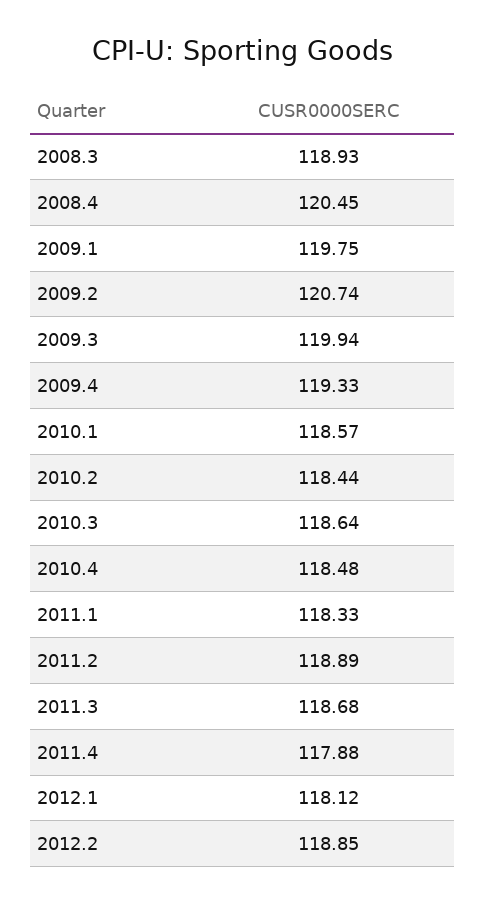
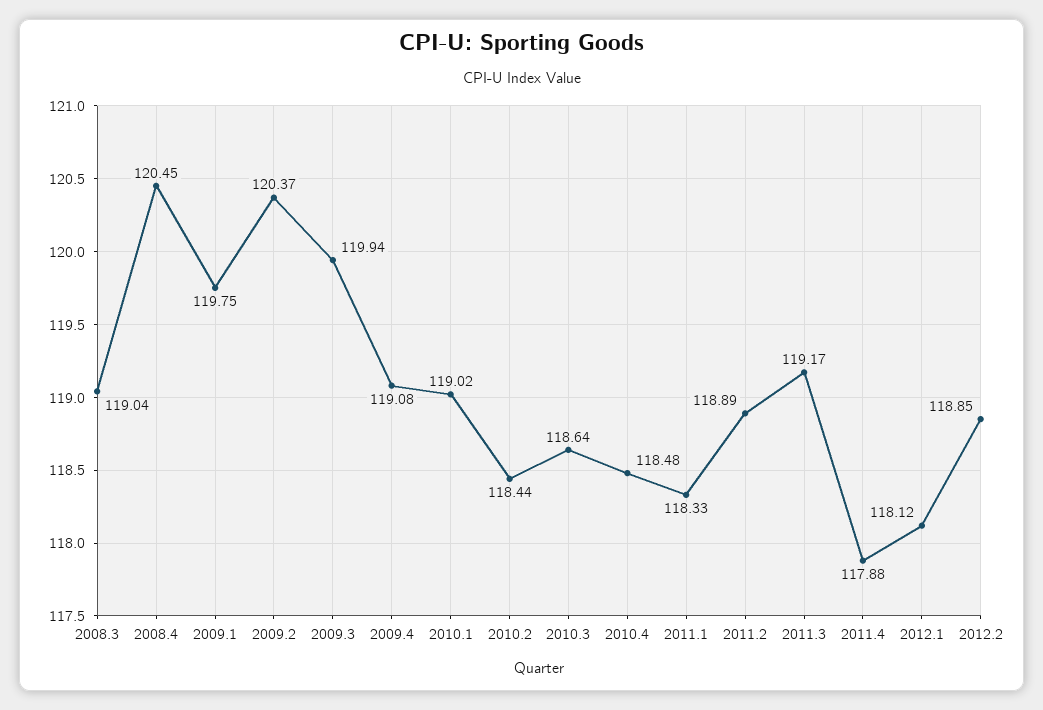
2008.3: 118.93 -> 119.04
2009.2: 120.74 -> 120.37
2009.4: 119.33 -> 119.08
2010.1: 118.57 -> 119.02
2011.3: 118.68 -> 119.17

